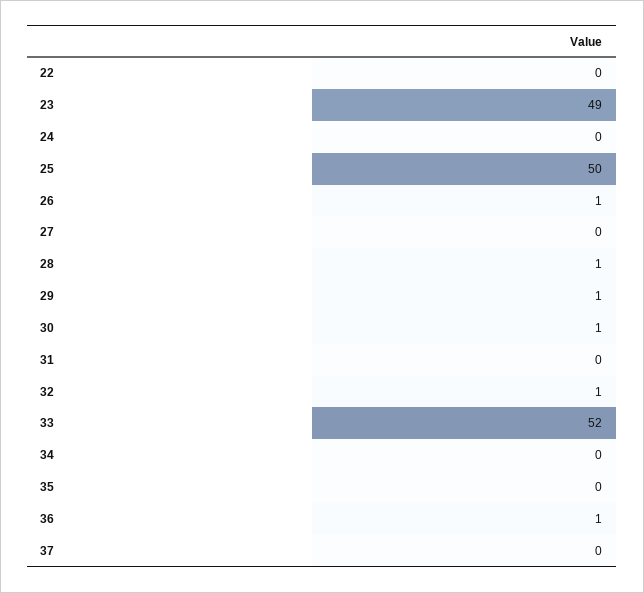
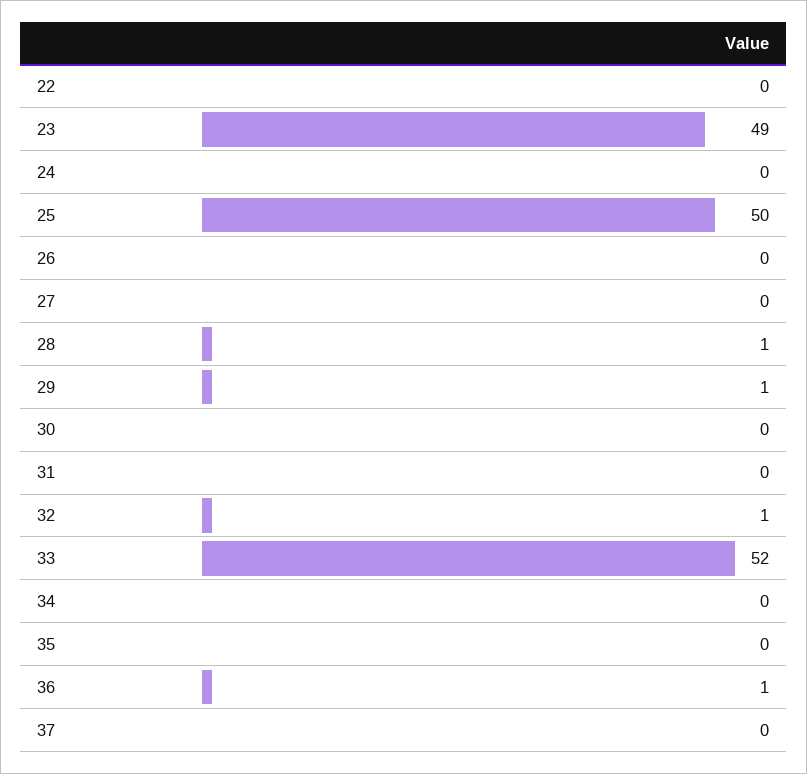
26: 1 -> 0
30: 1 -> 0

